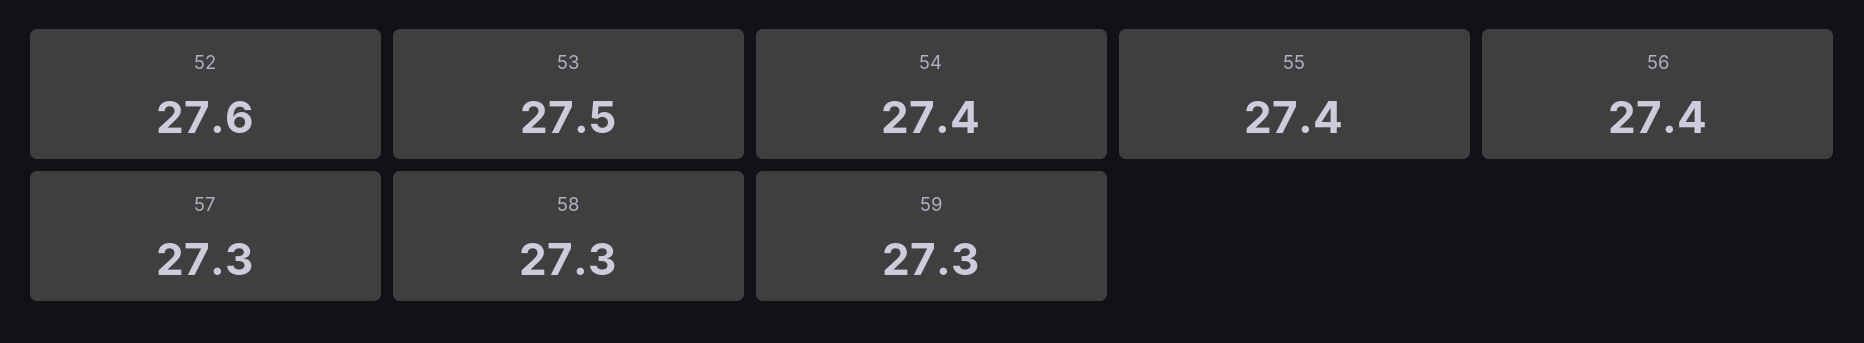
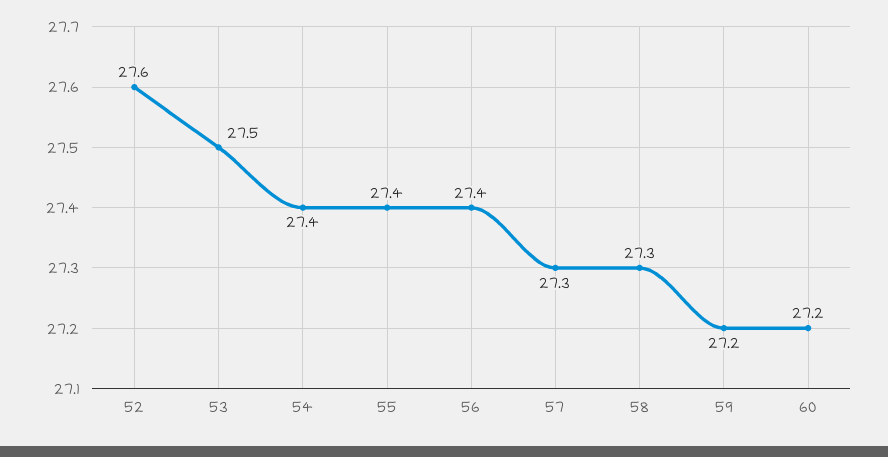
59: 27.3 -> 27.2
60: none -> 27.2

